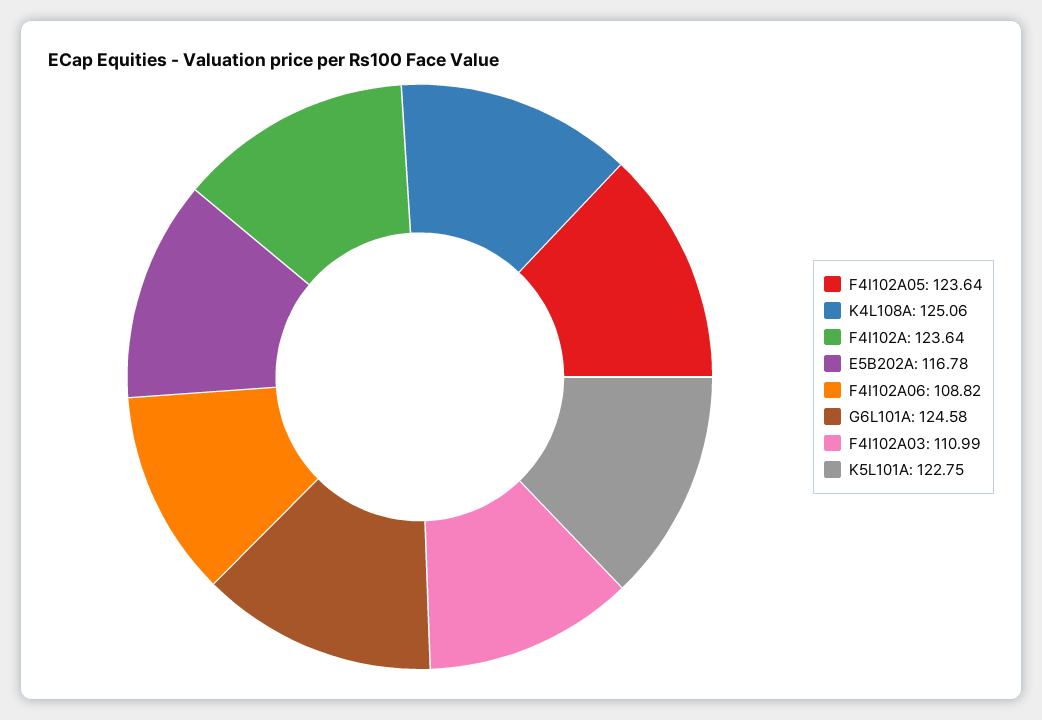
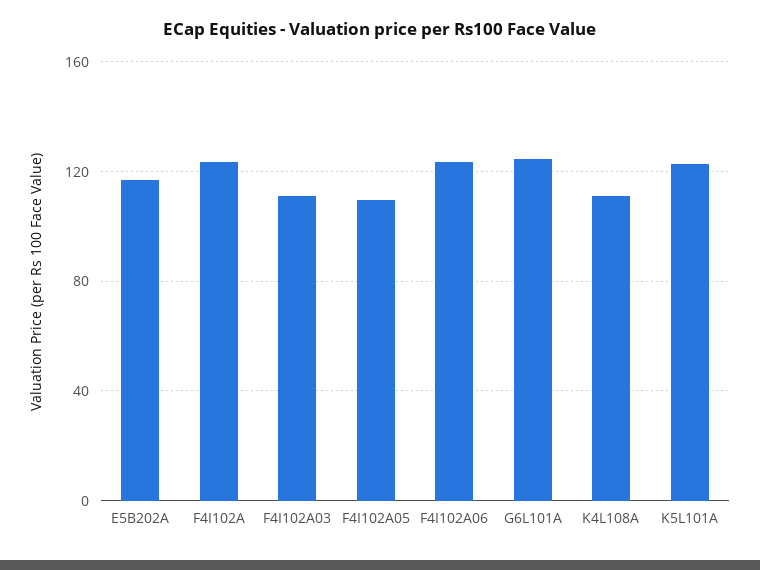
F4I102A05: 123.64 -> 110
K4L108A: 125.06 -> 110
F4I102A06: 108.82 -> 125

